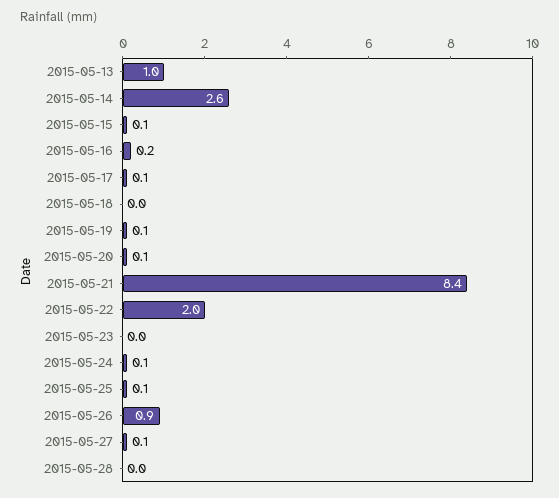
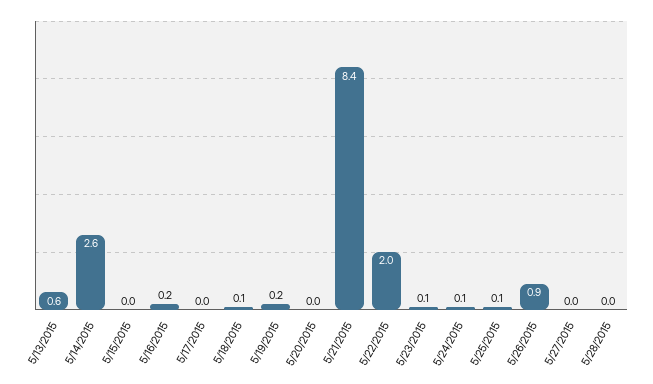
2015-05-13: 1 -> 0.6
2015-05-15: 0.1 -> 0
2015-05-17: 0.1 -> 0
2015-05-18: 0 -> 0.1
2015-05-19: 0.1 -> 0.2
2015-05-20: 0.1 -> 0
2015-05-23: 0 -> 0.1
2015-05-27: 0.1 -> 0

